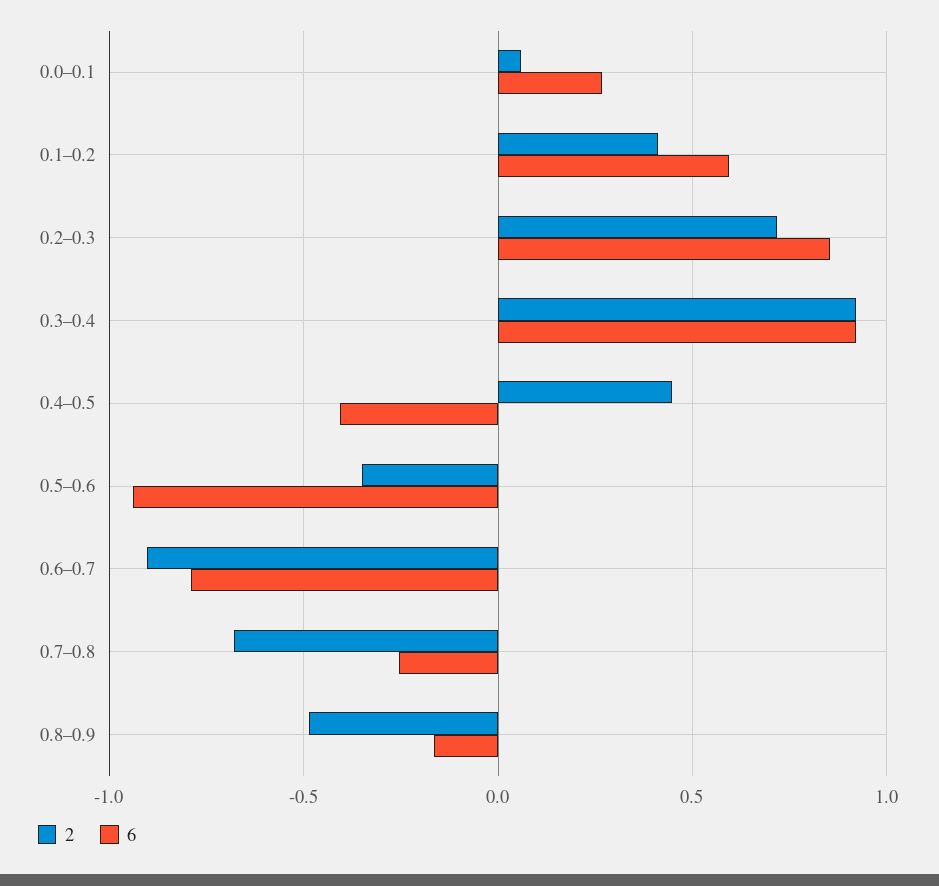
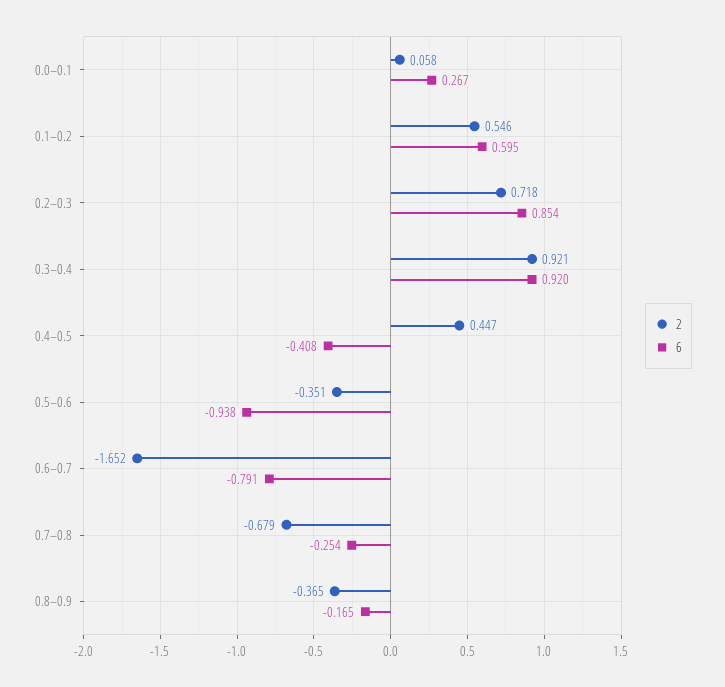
2, 0.1–0.2: 0.4 -> 0.546
2, 0.6–0.7: -0.9 -> -1.652
2, 0.8–0.9: -0.5 -> -0.365

